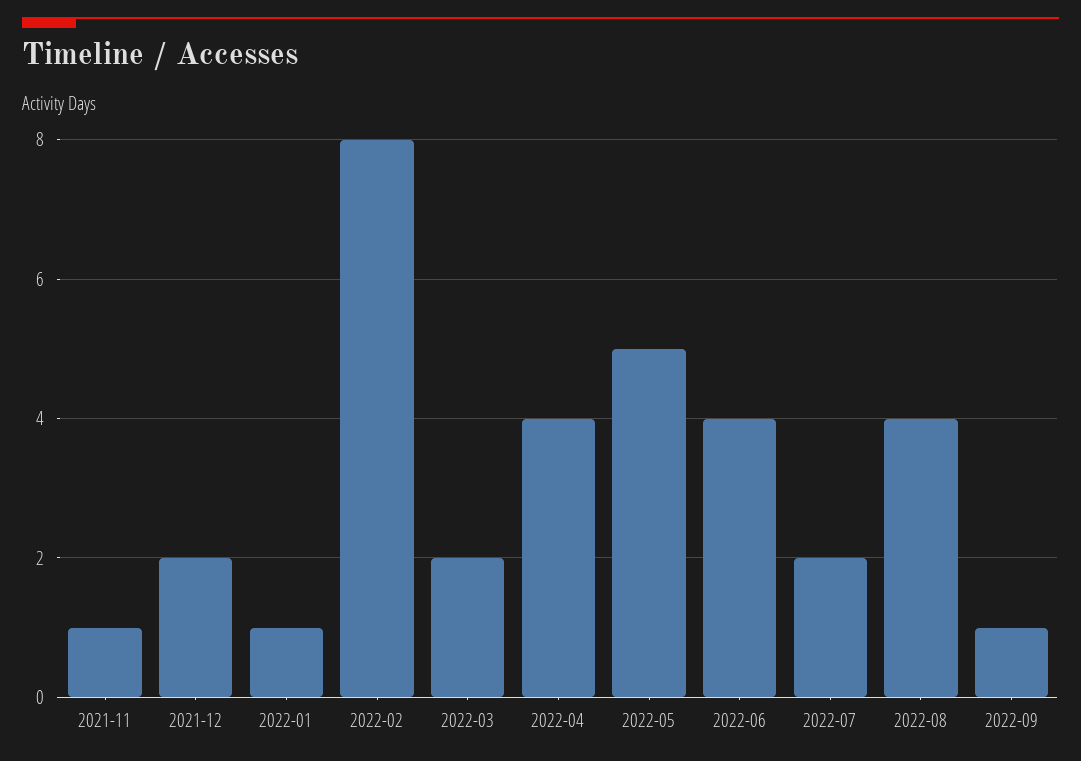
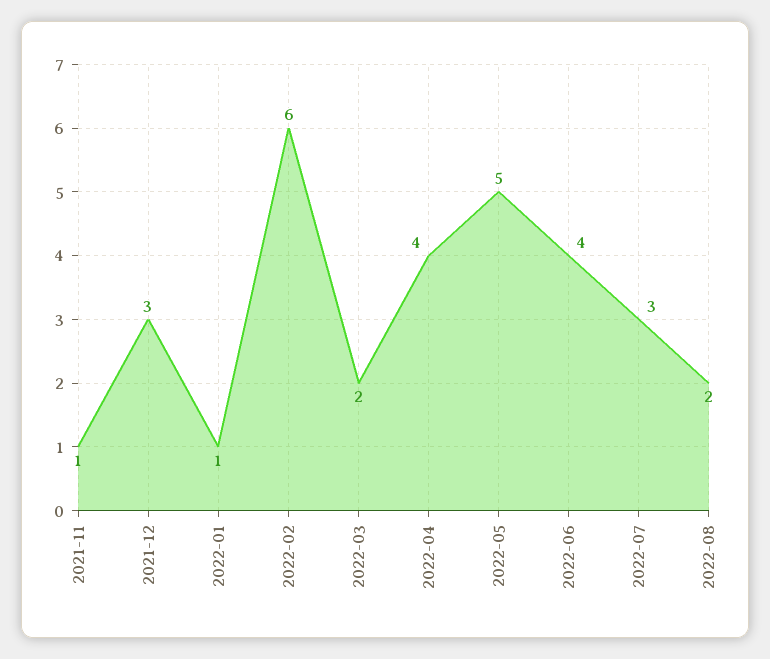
2021-12: 2 -> 3
2022-02: 8 -> 6
2022-07: 2 -> 3
2022-08: 4 -> 2
2022-09: 1 -> none

